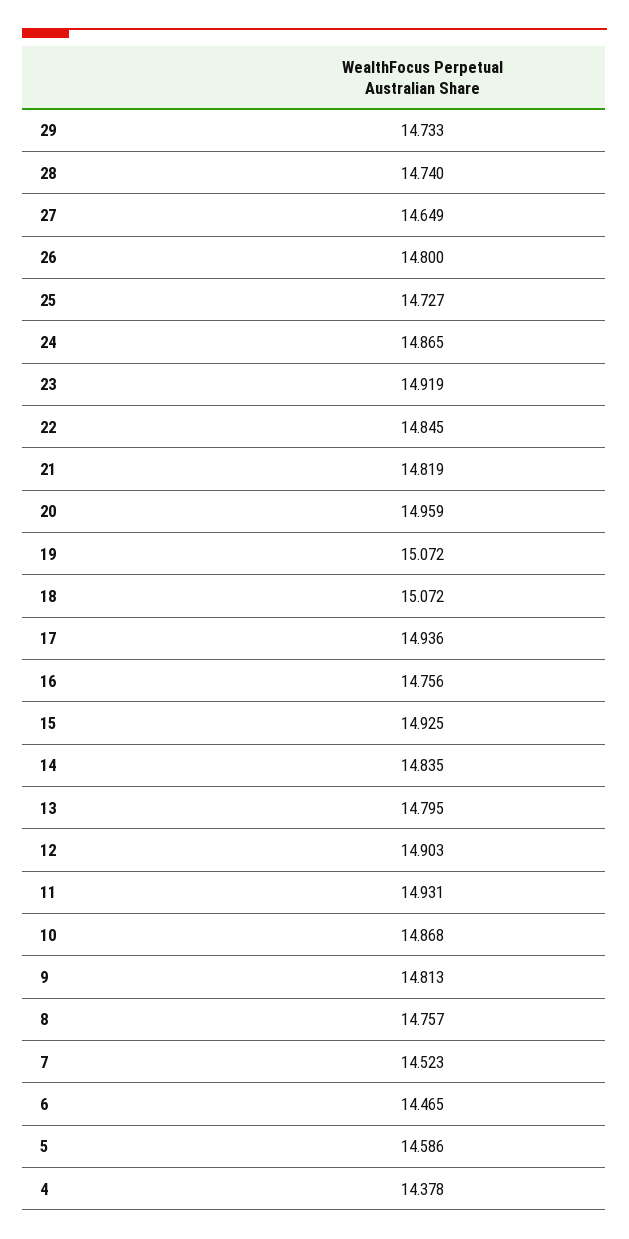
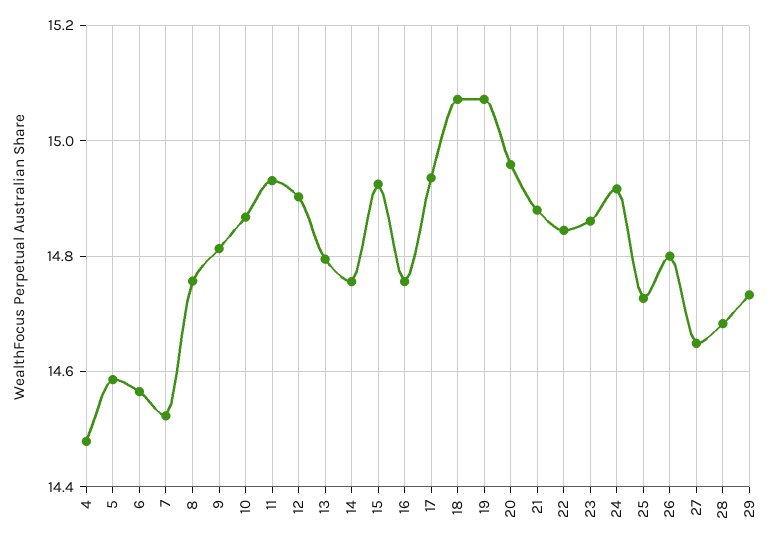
28: 14.74 -> 14.68
24: 14.865 -> 14.92
23: 14.919 -> 14.86
21: 14.819 -> 14.88
14: 14.835 -> 14.76
6: 14.465 -> 14.56
4: 14.378 -> 14.48

